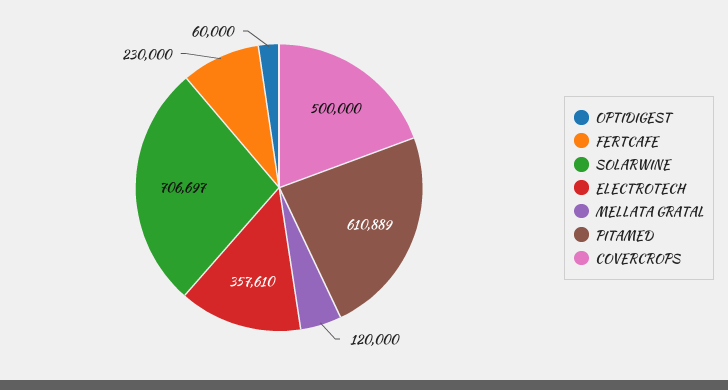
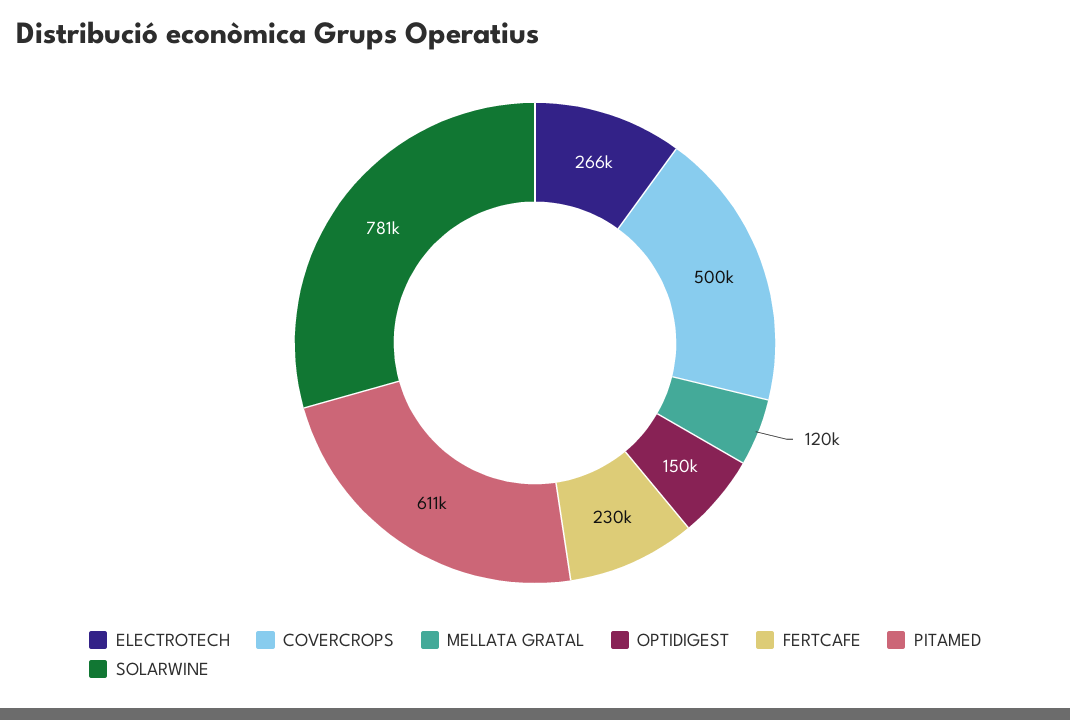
OPTIDIGEST: 60000 -> 150000
SOLARWINE: 706697 -> 781000
ELECTROTECH: 357610 -> 266000

